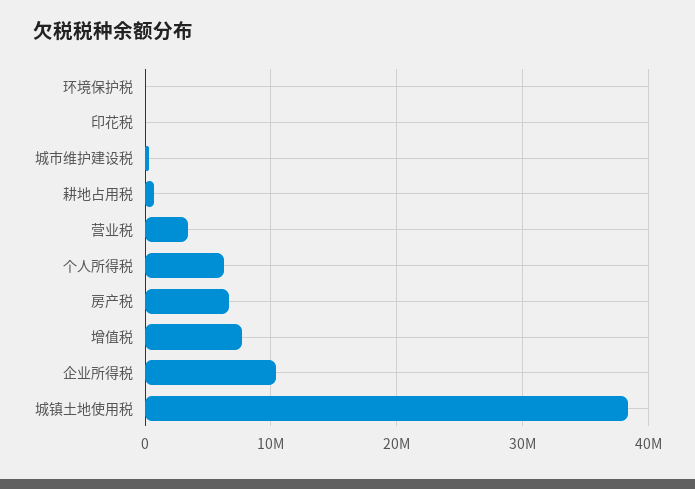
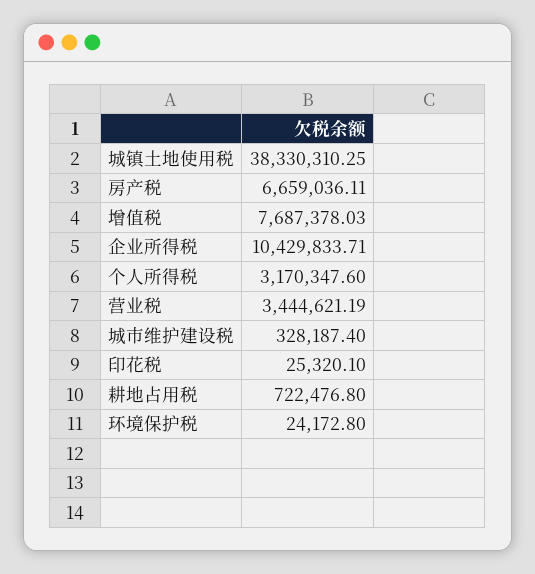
个人所得税: 6000000 -> 3170347.6

